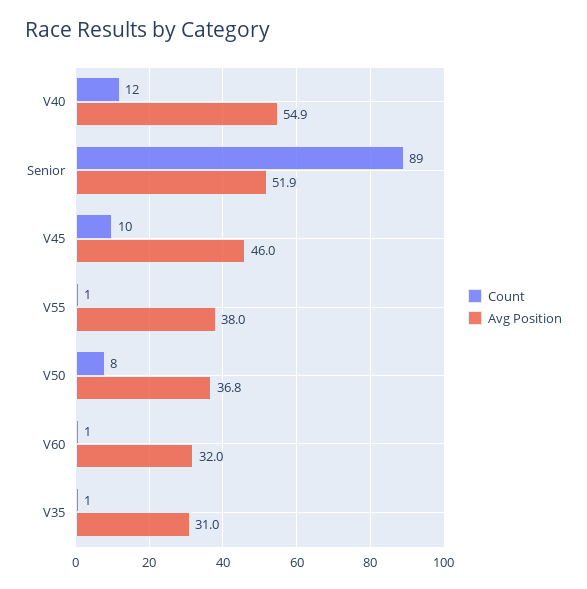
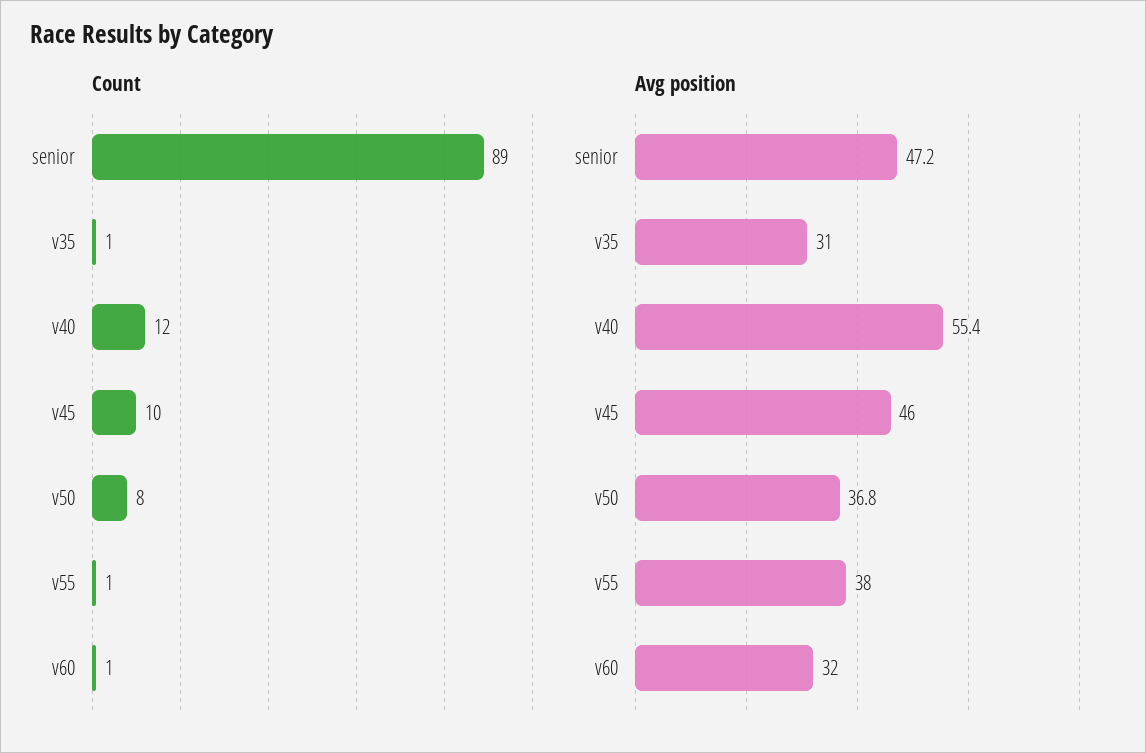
Avg Position, V40: 54.9 -> 55.4
Avg Position, Senior: 51.9 -> 47.2

